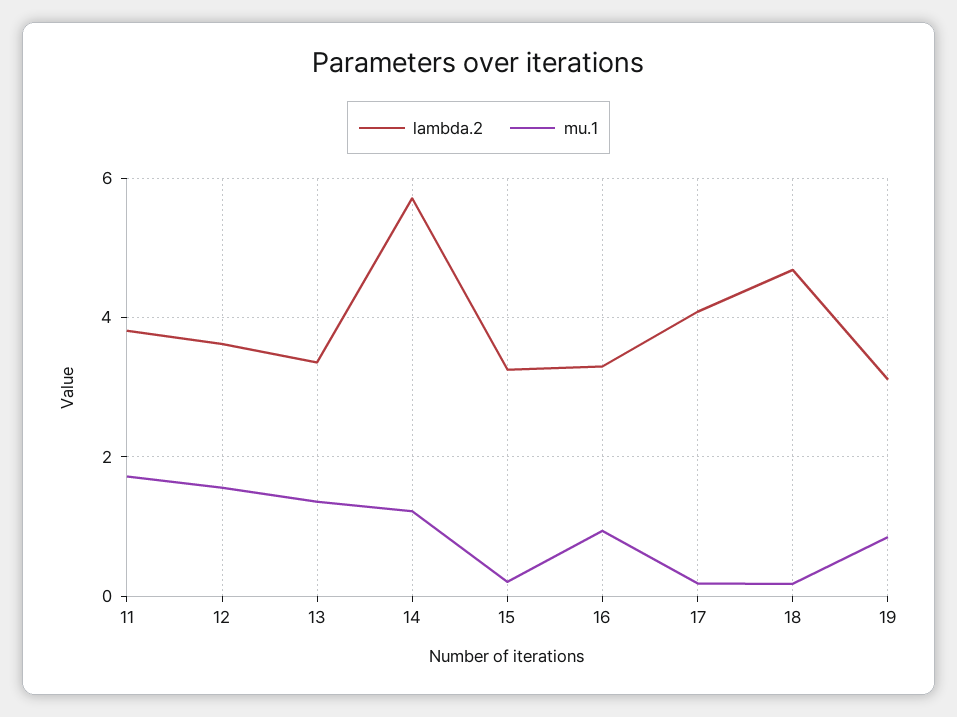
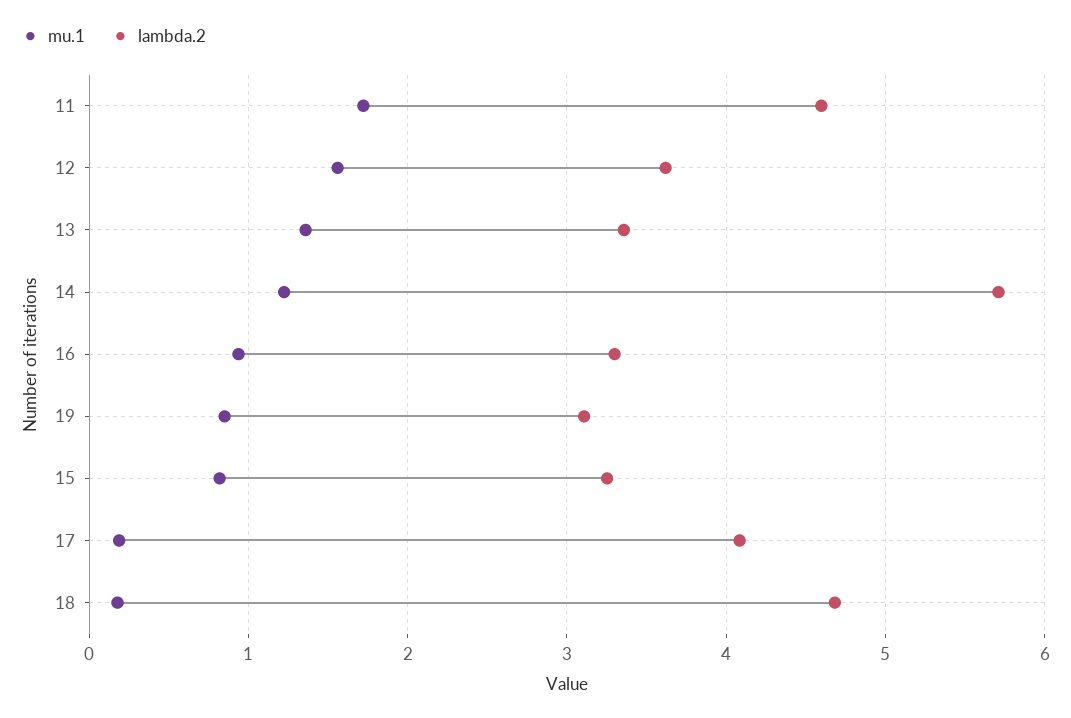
lambda.2, 11: 3.8 -> 4.6
mu.1, 15: 0.2 -> 0.8

